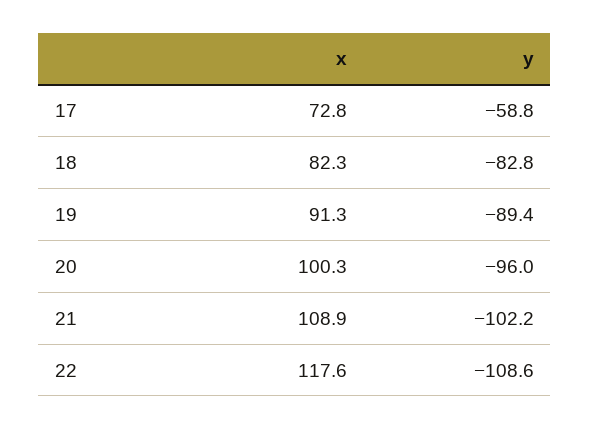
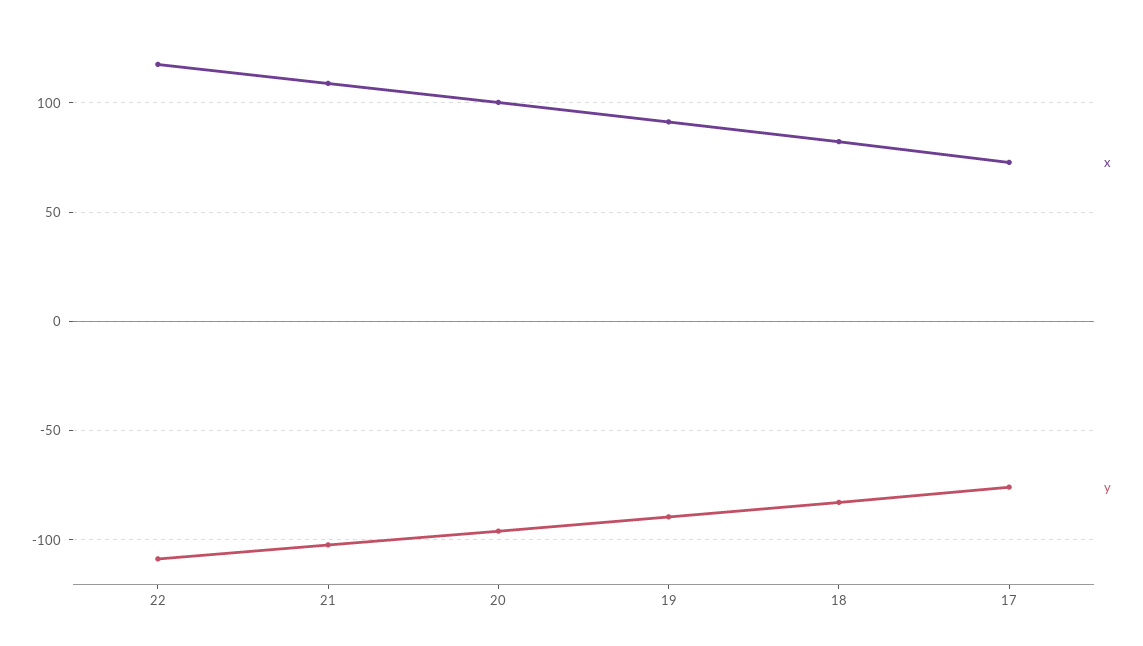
y, 17: -58.8 -> -75

